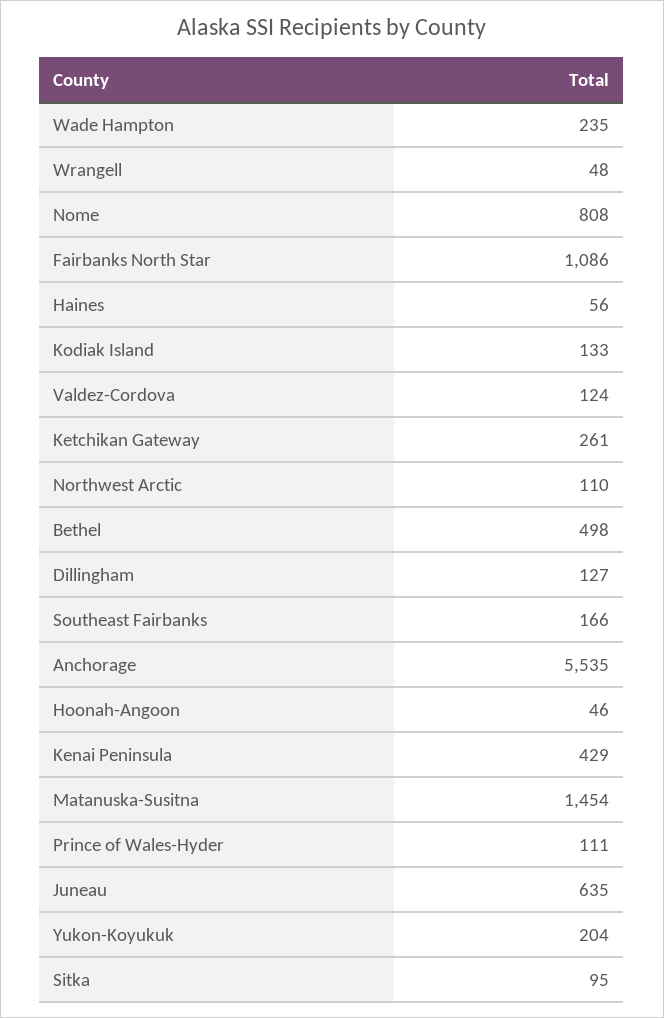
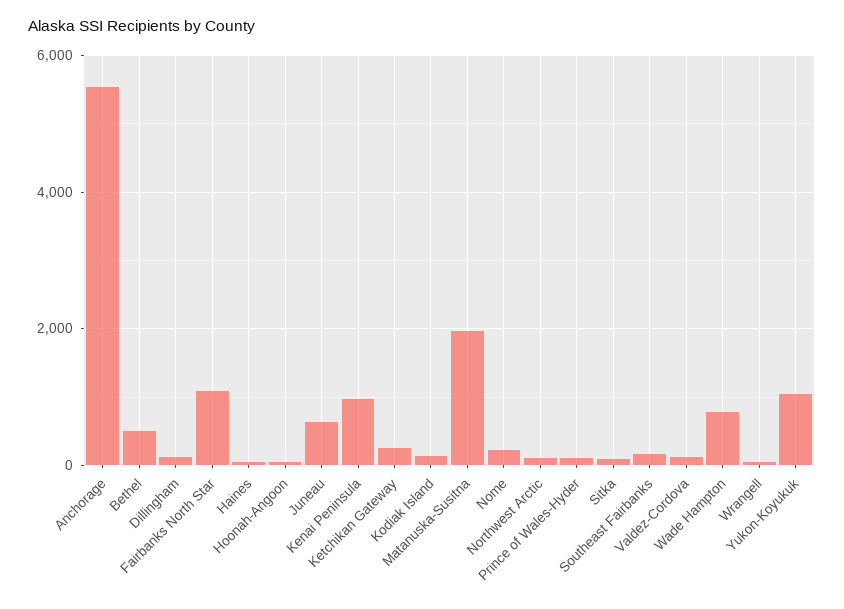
Wade Hampton: 235 -> 800
Nome: 808 -> 200
Kenai Peninsula: 429 -> 1000
Matanuska-Susitna: 1454 -> 2000
Yukon-Koyukuk: 204 -> 1000

